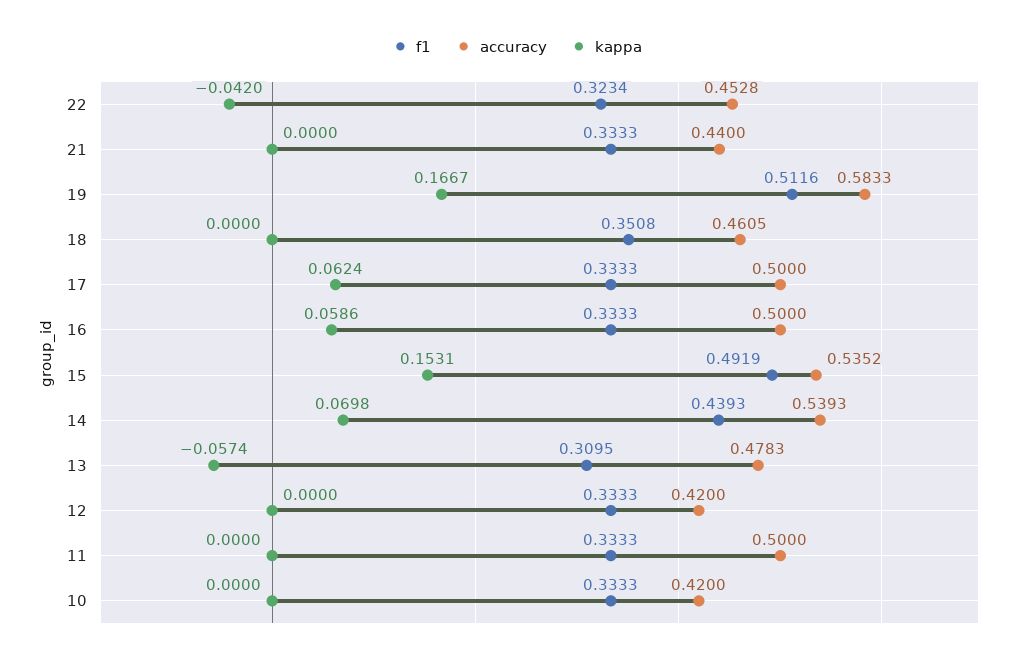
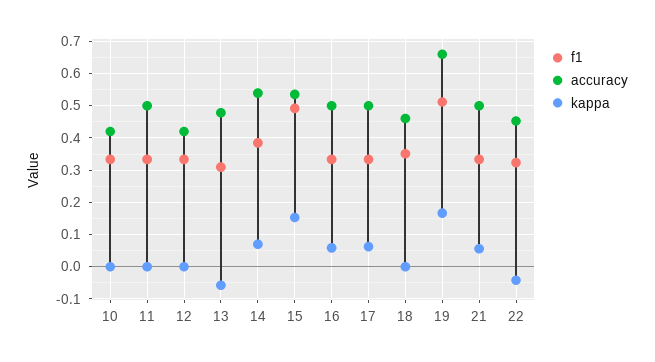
accuracy, 21: 0.44 -> 0.5
kappa, 21: 0 -> 0.06
accuracy, 19: 0.5833 -> 0.66
f1, 14: 0.4393 -> 0.38

